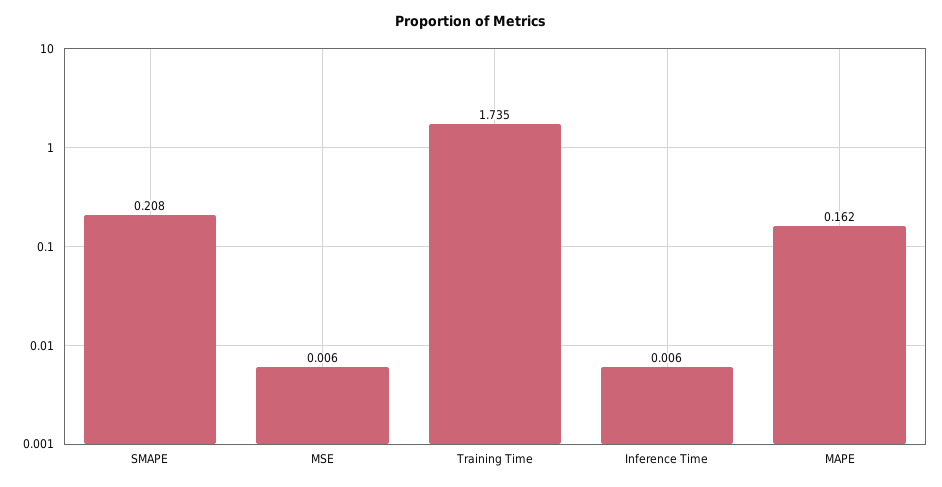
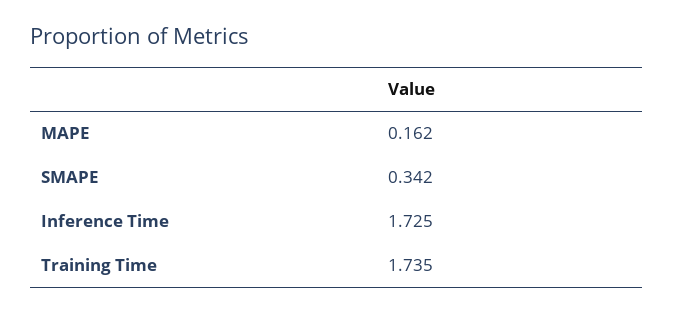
SMAPE: 0.208 -> 0.342
MSE: 0.006 -> none
Inference Time: 0.006 -> 1.725

